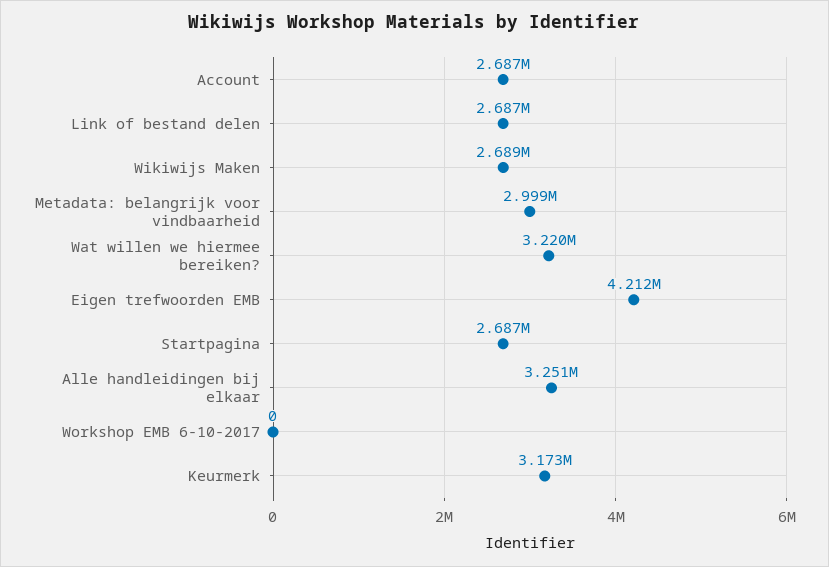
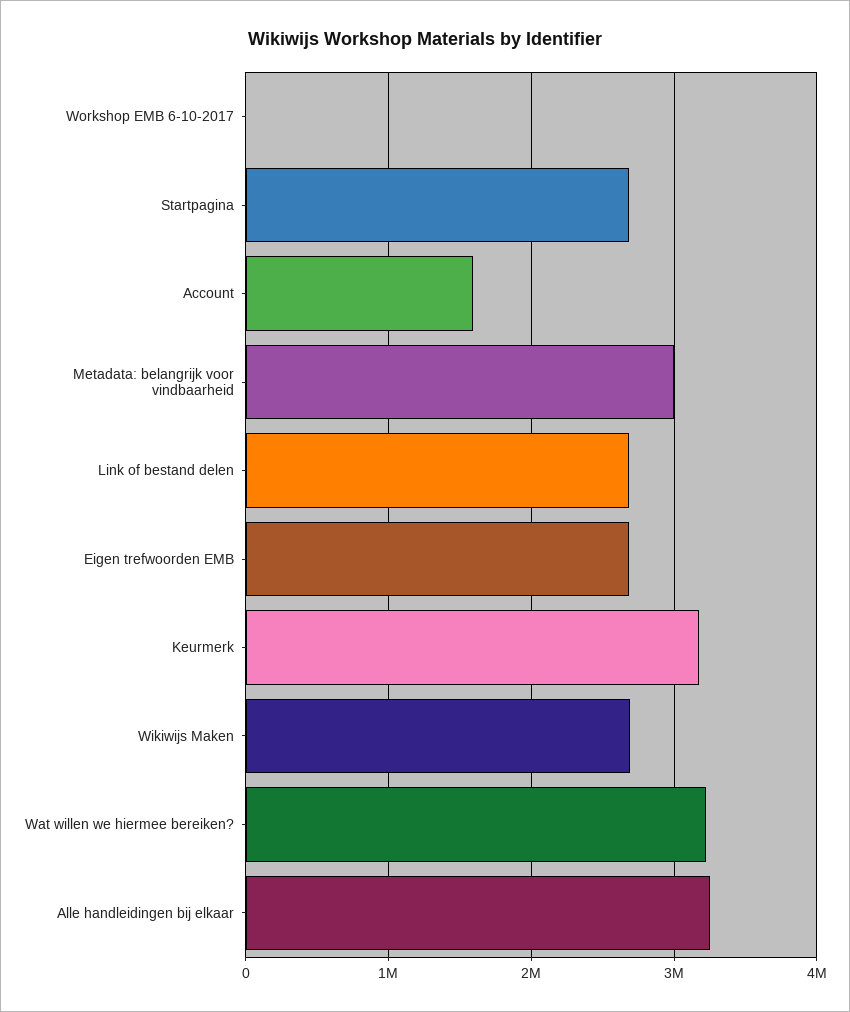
Account: 2687000 -> 1600000
Eigen trefwoorden EMB: 4212000 -> 2700000

